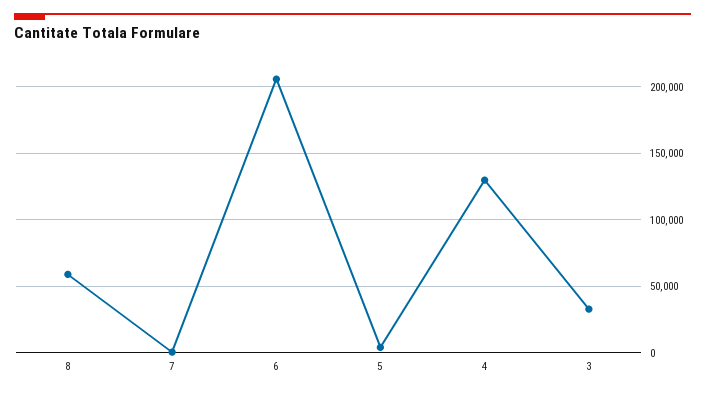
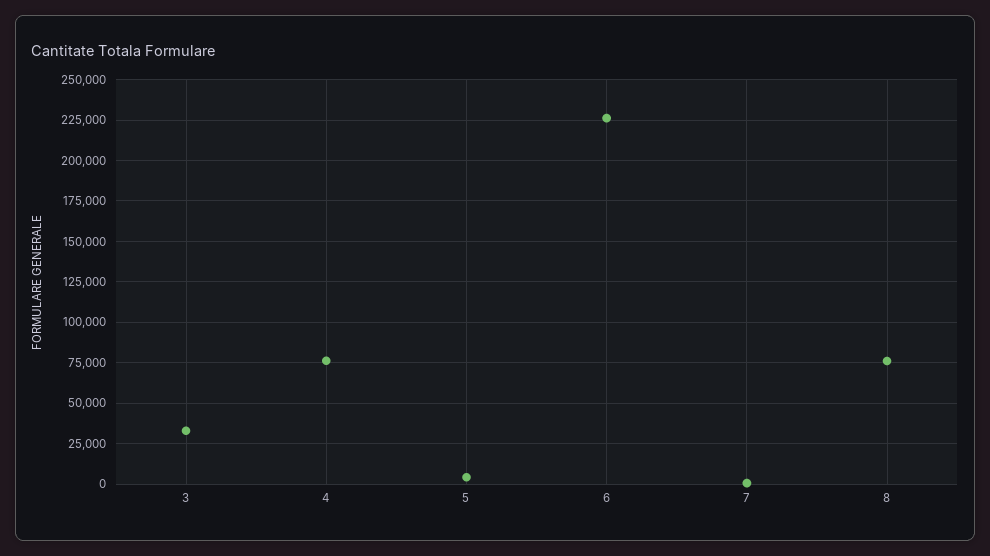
8: 60000 -> 75000
6: 205000 -> 225000
4: 130000 -> 75000

